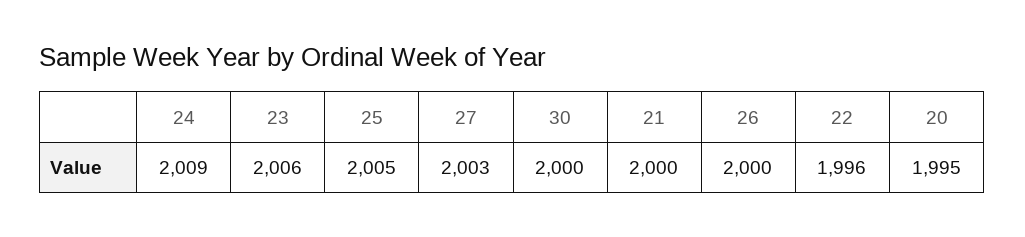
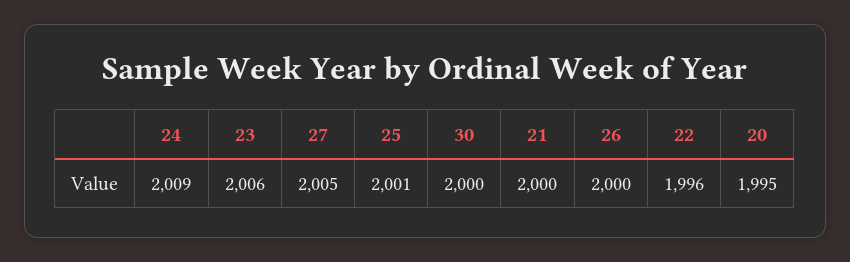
25: 2005 -> 2001
27: 2003 -> 2005

